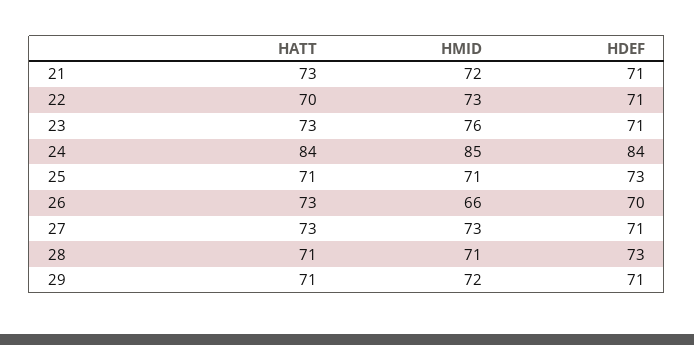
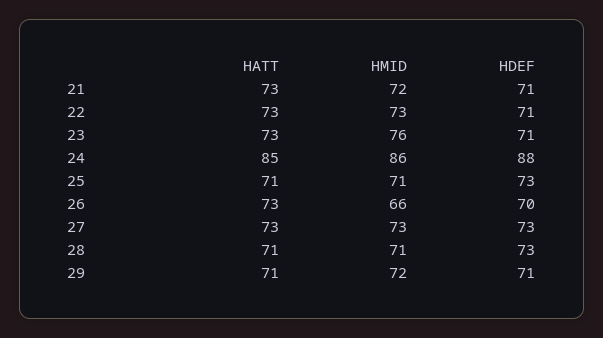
HATT, 22: 70 -> 73
HATT, 24: 84 -> 85
HMID, 24: 85 -> 86
HDEF, 24: 84 -> 88
HDEF, 27: 71 -> 73

